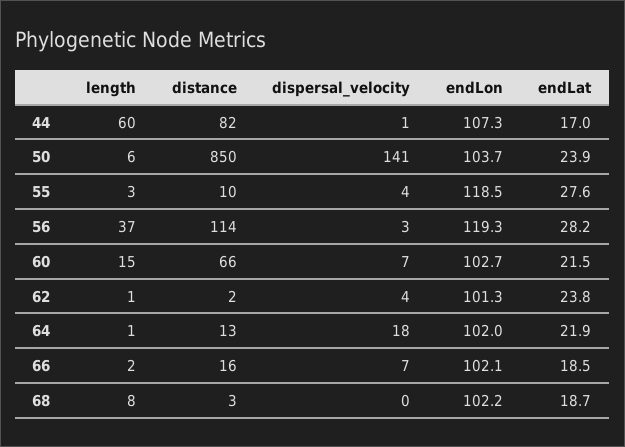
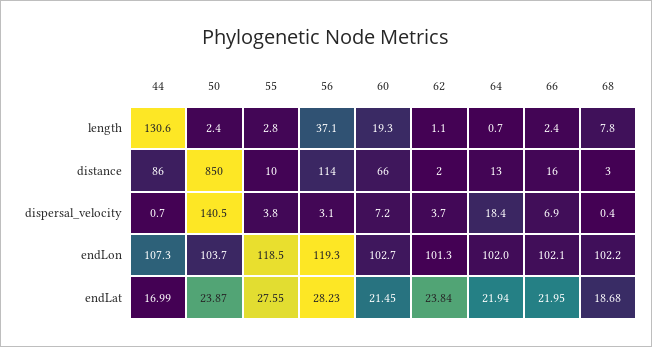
length, 44: 60 -> 130.6
distance, 44: 82 -> 86
length, 50: 6 -> 2.4
length, 60: 15 -> 19.3
endLat, 66: 18.5 -> 21.95

